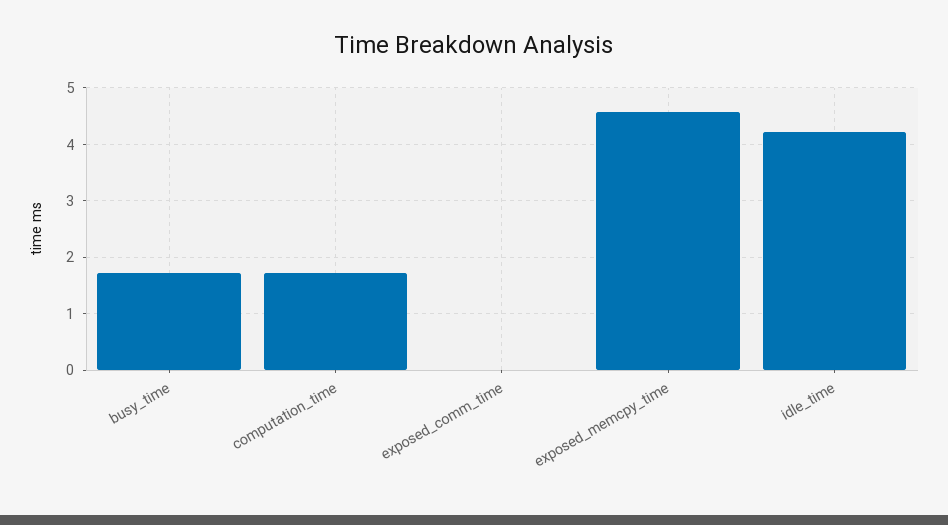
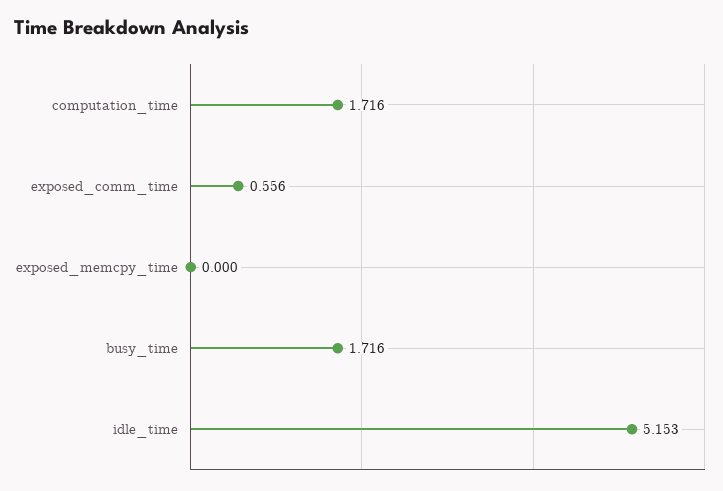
exposed_comm_time: 0 -> 0.556
exposed_memcpy_time: 4.6 -> 0
idle_time: 4.2 -> 5.153

